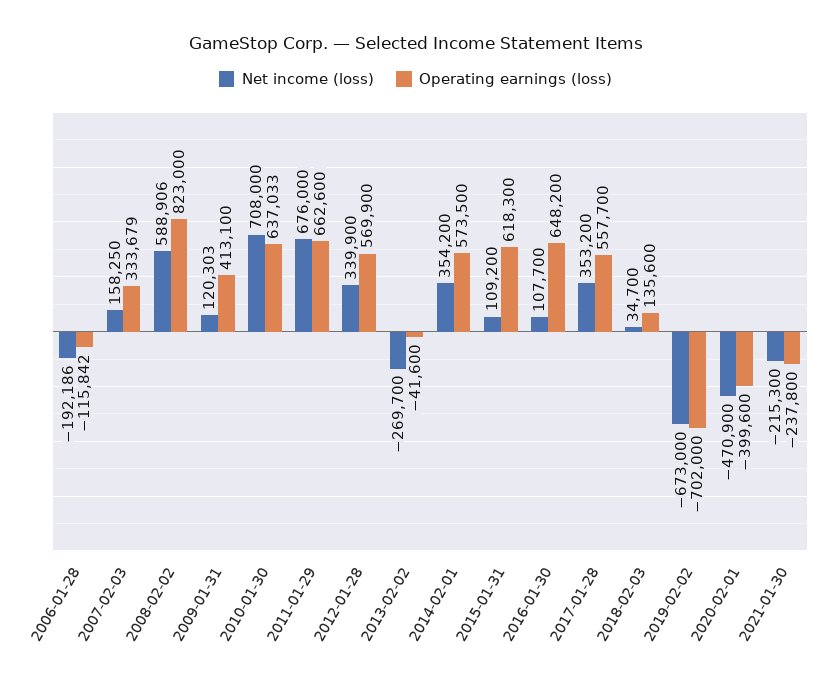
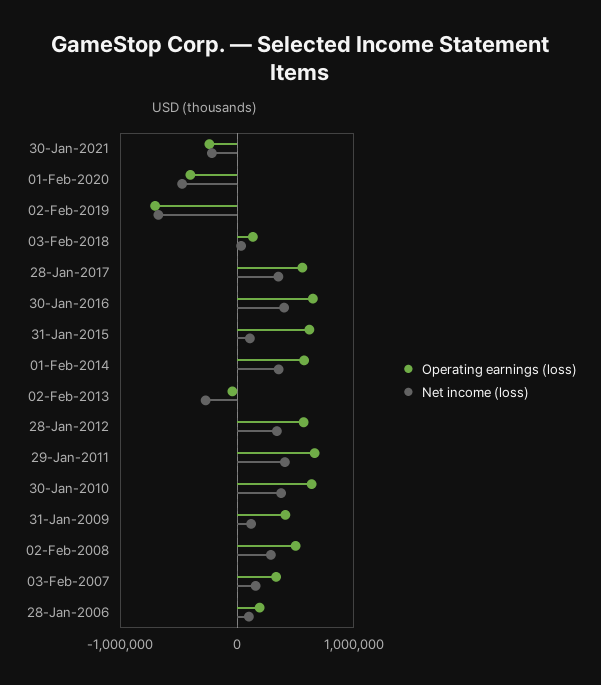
Net income (loss), 2006-01-28: -192186 -> 100000
Operating earnings (loss), 2006-01-28: -115842 -> 200000
Net income (loss), 2008-02-02: 588906 -> 300000
Operating earnings (loss), 2008-02-02: 823000 -> 500000
Net income (loss), 2010-01-30: 708000 -> 400000
Net income (loss), 2011-01-29: 676000 -> 400000
Net income (loss), 2016-01-30: 107700 -> 400000

